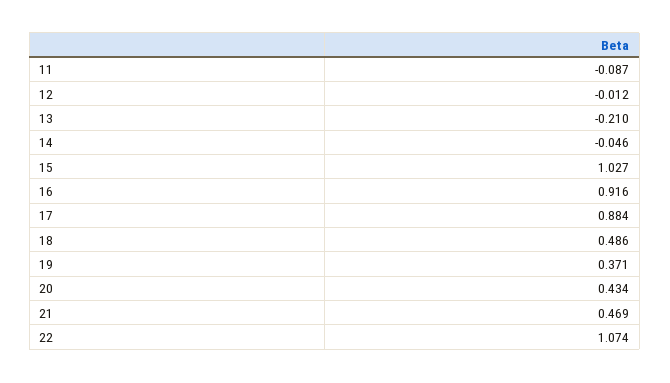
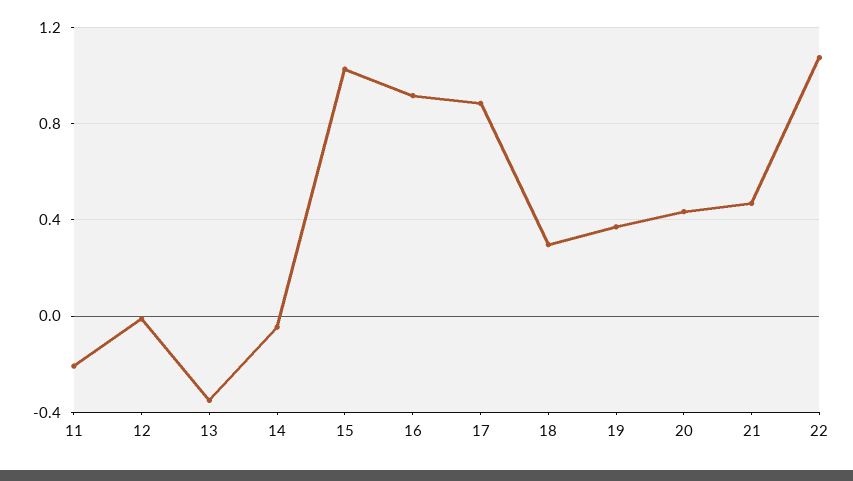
11: -0.087 -> -0.2
13: -0.21 -> -0.35
18: 0.486 -> 0.3

